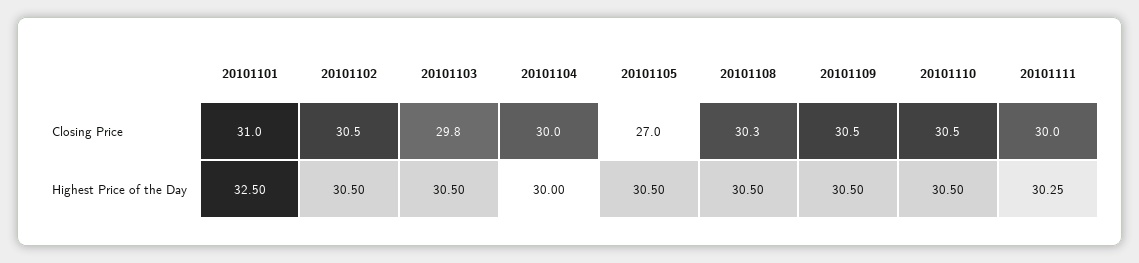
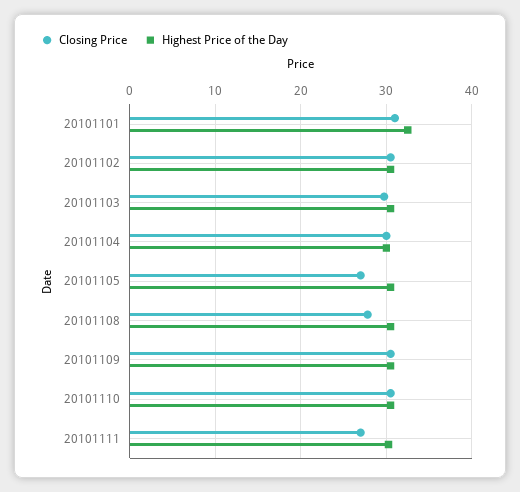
Closing Price, 20101108: 30.3 -> 28
Closing Price, 20101111: 30 -> 27

